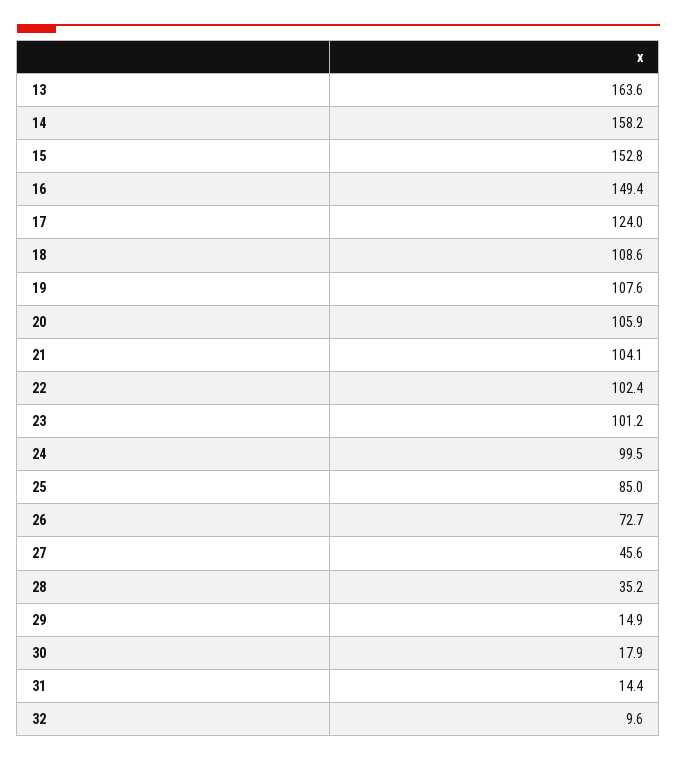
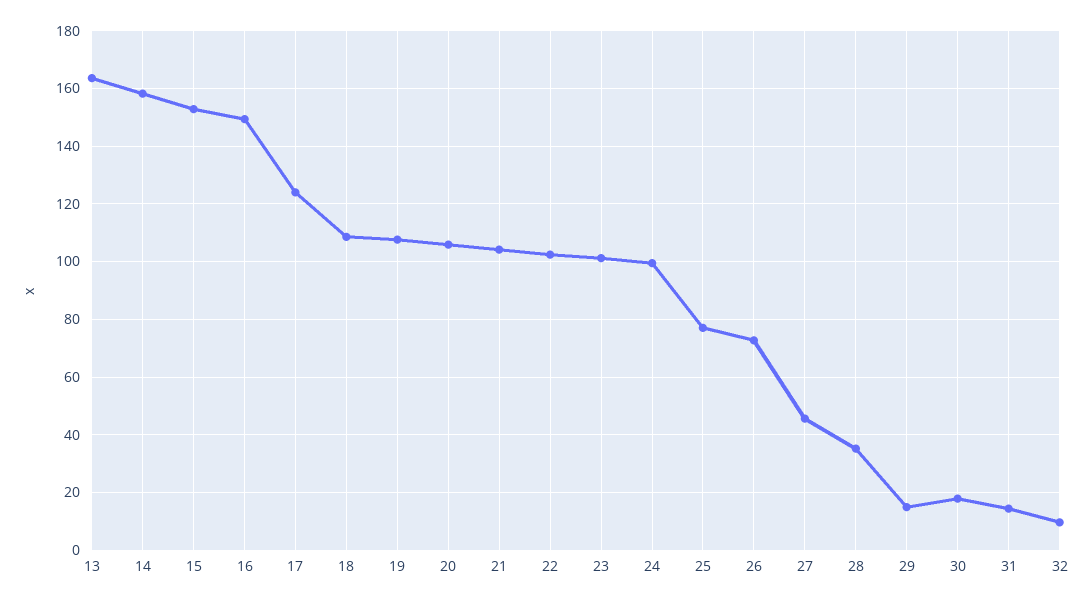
25: 85 -> 77.5

